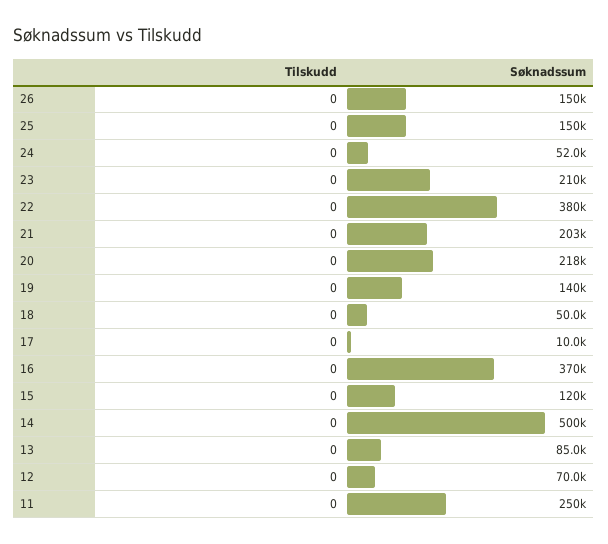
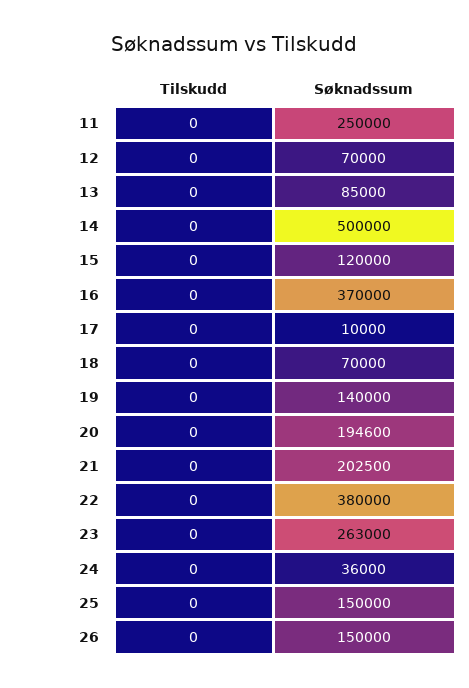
Søknadssum, 24: 52000 -> 36000
Søknadssum, 23: 210000 -> 263000
Søknadssum, 20: 218000 -> 194600
Søknadssum, 18: 50000 -> 70000

